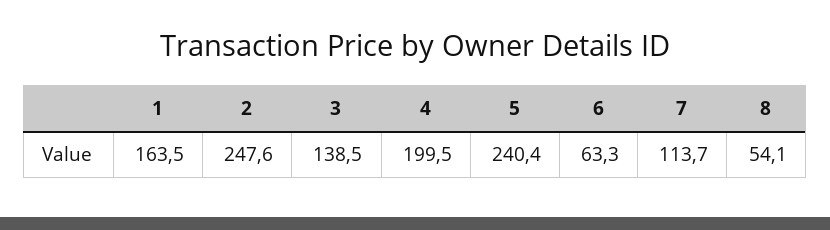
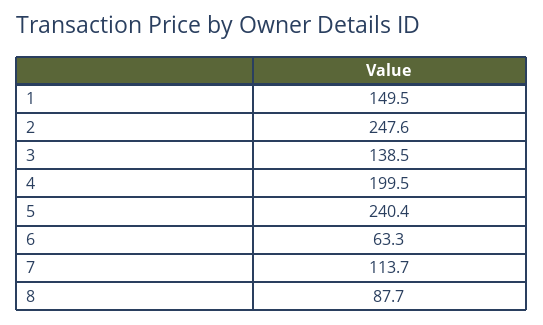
1: 163.5 -> 149.5
8: 54.1 -> 87.7

